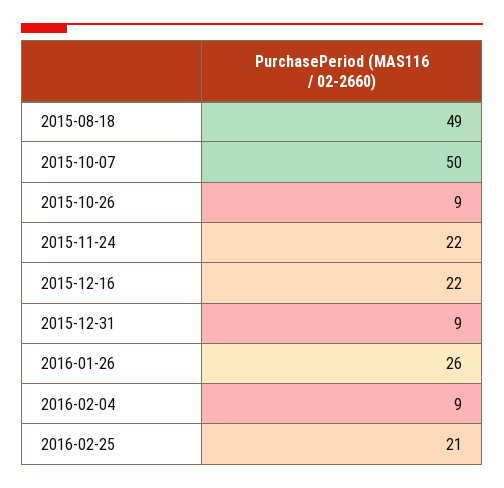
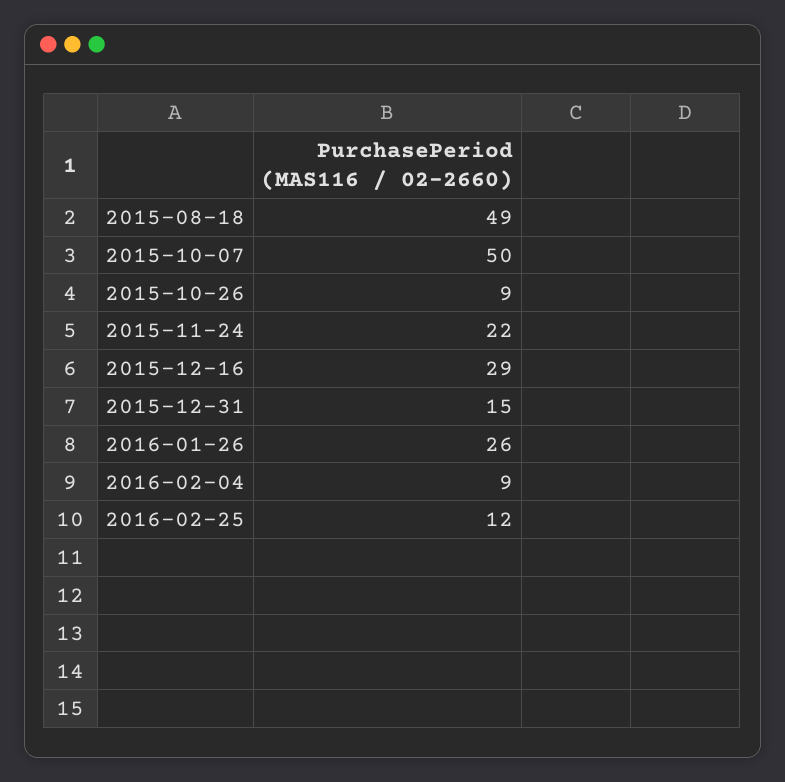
2015-12-16: 22 -> 29
2015-12-31: 9 -> 15
2016-02-25: 21 -> 12

